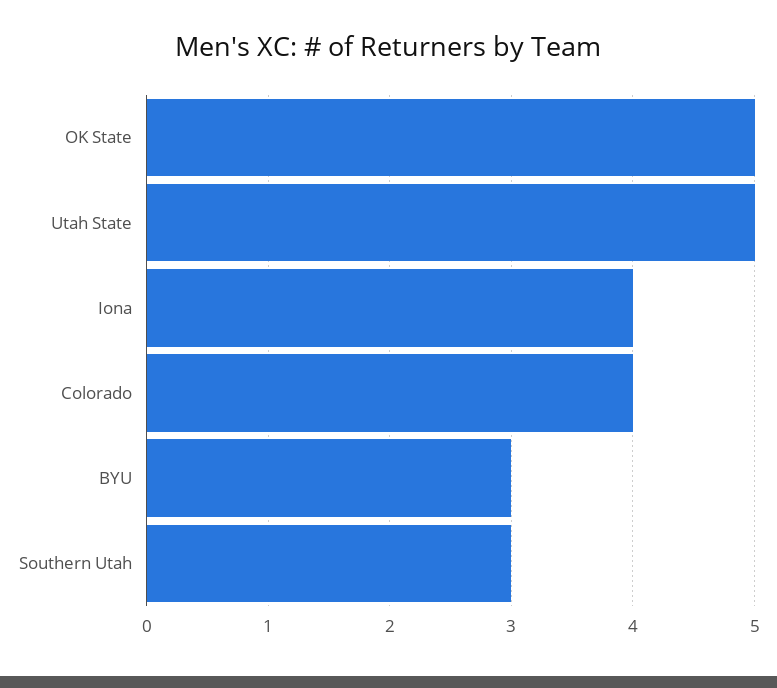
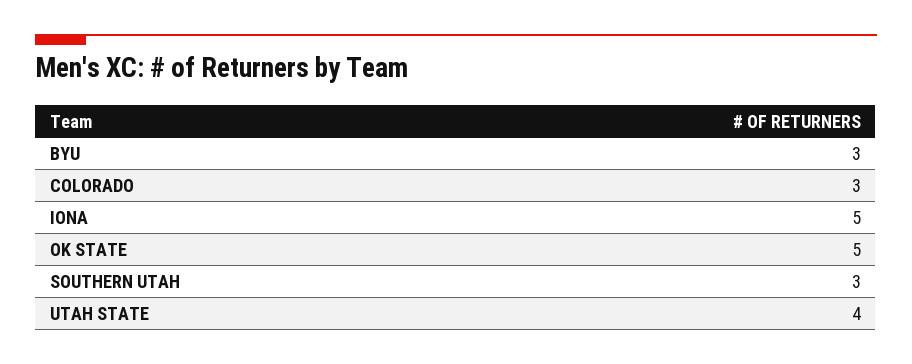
Utah State: 5 -> 4
Iona: 4 -> 5
Colorado: 4 -> 3

